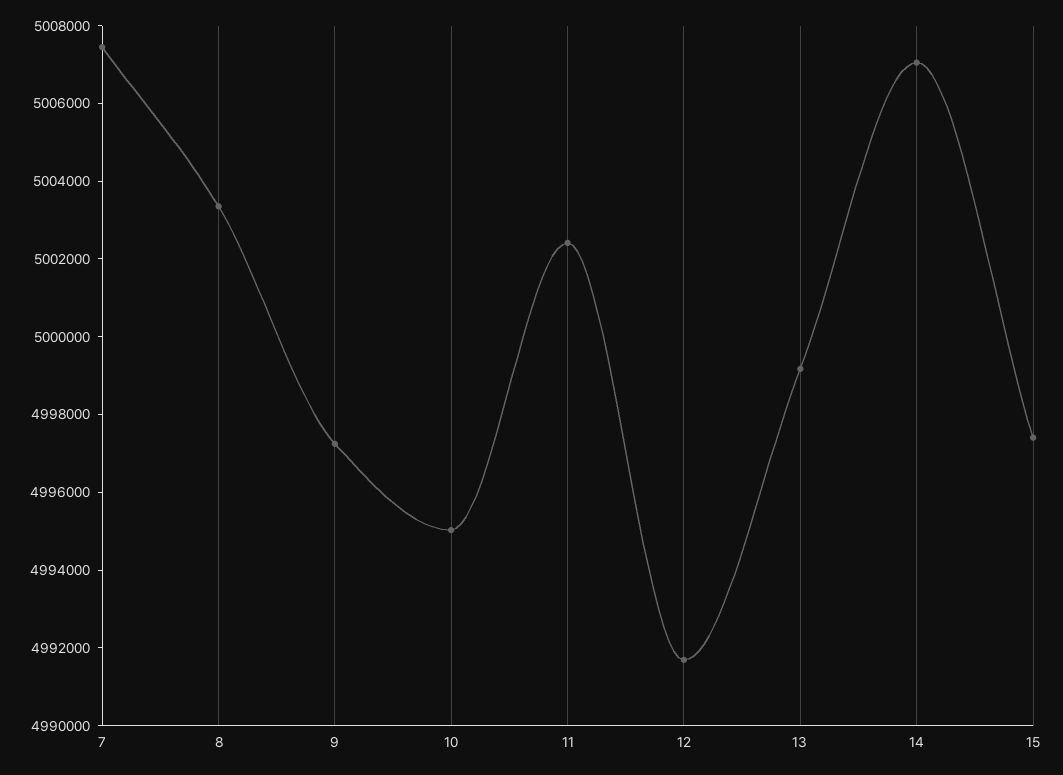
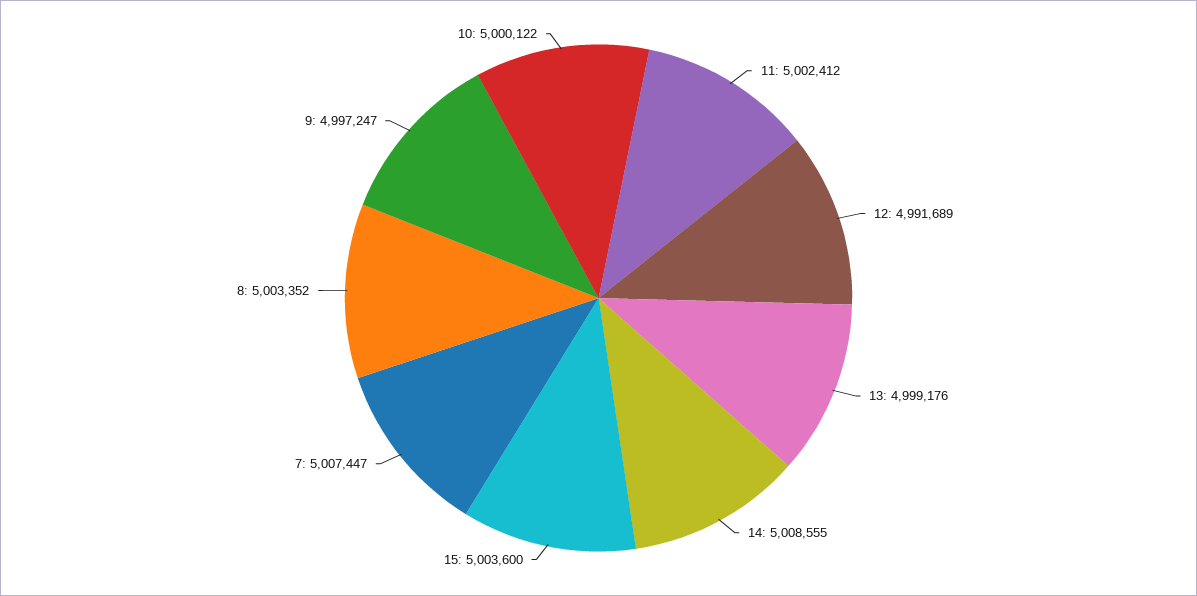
10: 4995000 -> 5000122
14: 5007000 -> 5008555
15: 4997500 -> 5003600

